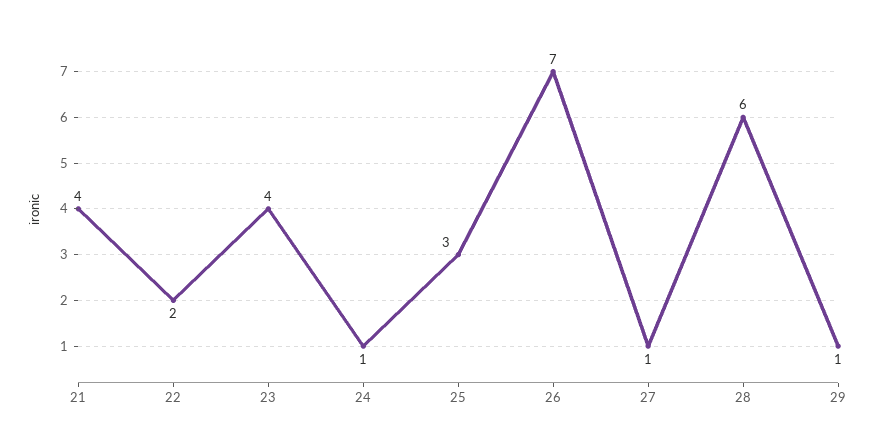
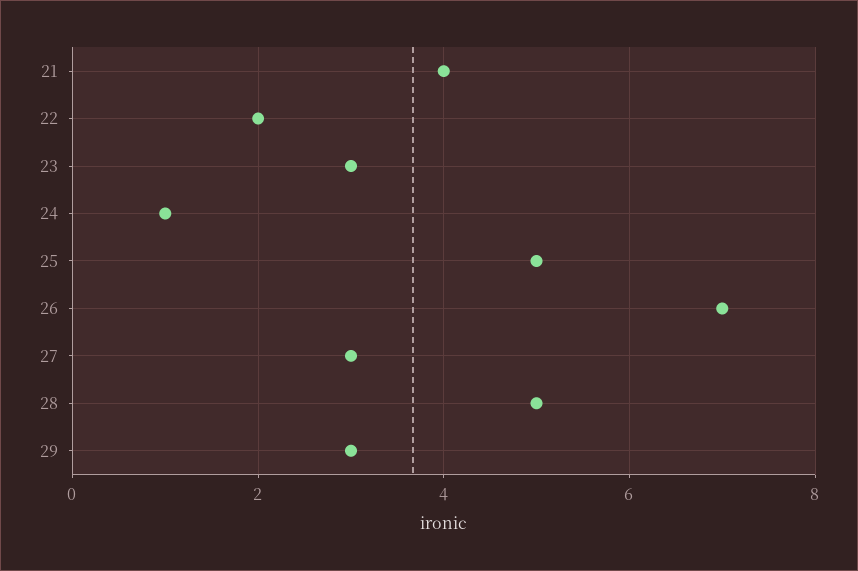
23: 4 -> 3
25: 3 -> 5
27: 1 -> 3
28: 6 -> 5
29: 1 -> 3

